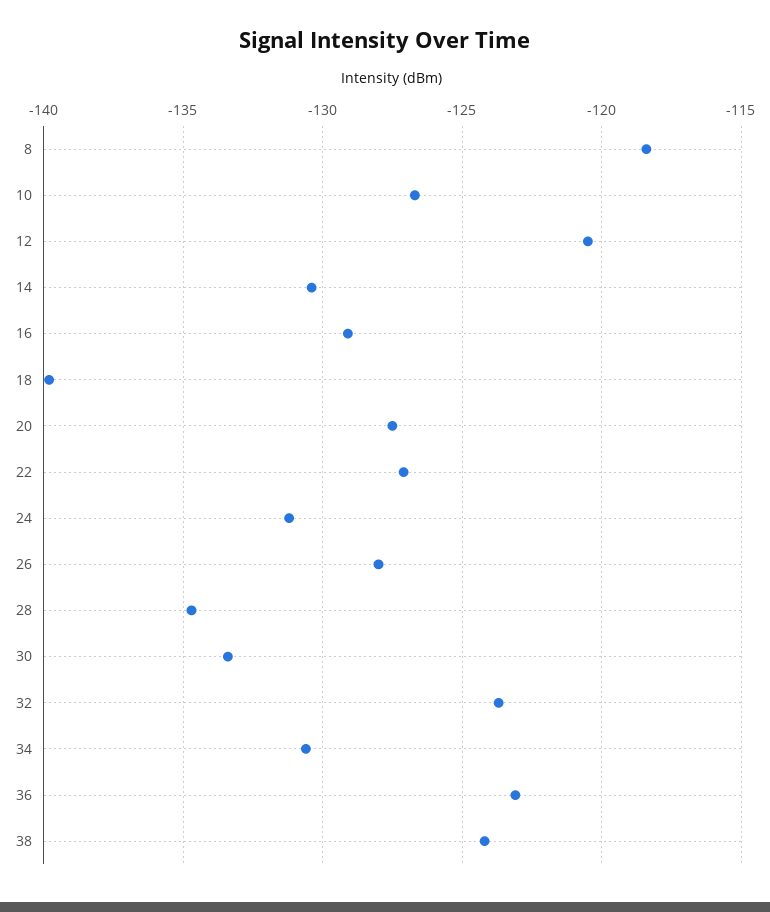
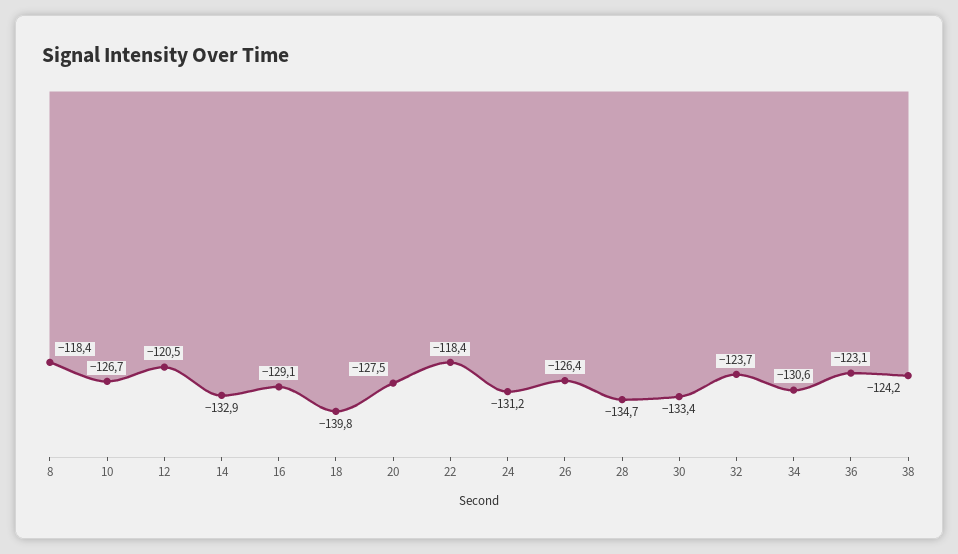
14: -130.5 -> -132.9
22: -127 -> -118.4
26: -128 -> -126.4

